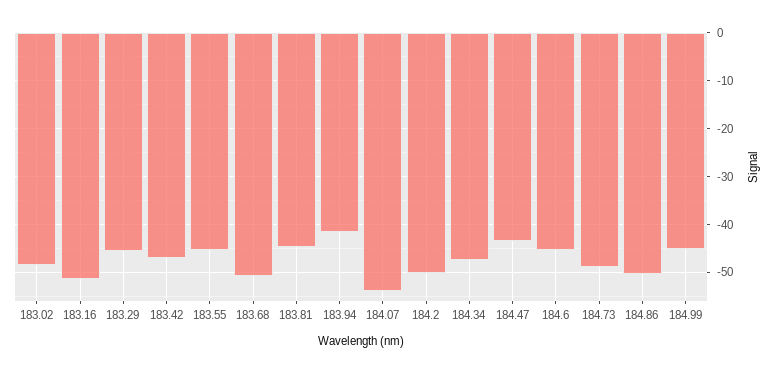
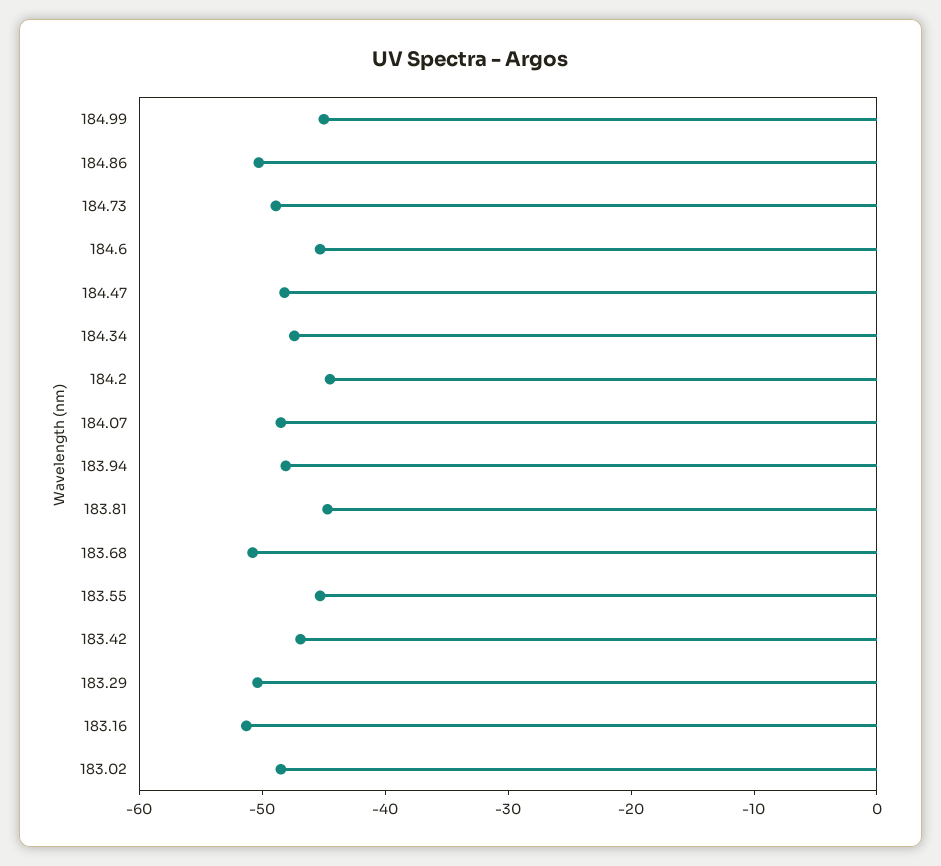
183.29: -46 -> -50
183.94: -42 -> -48
184.07: -54 -> -48
184.2: -50 -> -44
184.47: -44 -> -48

